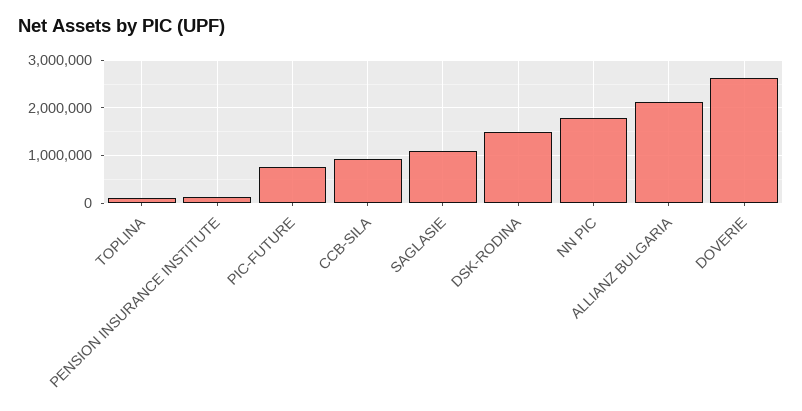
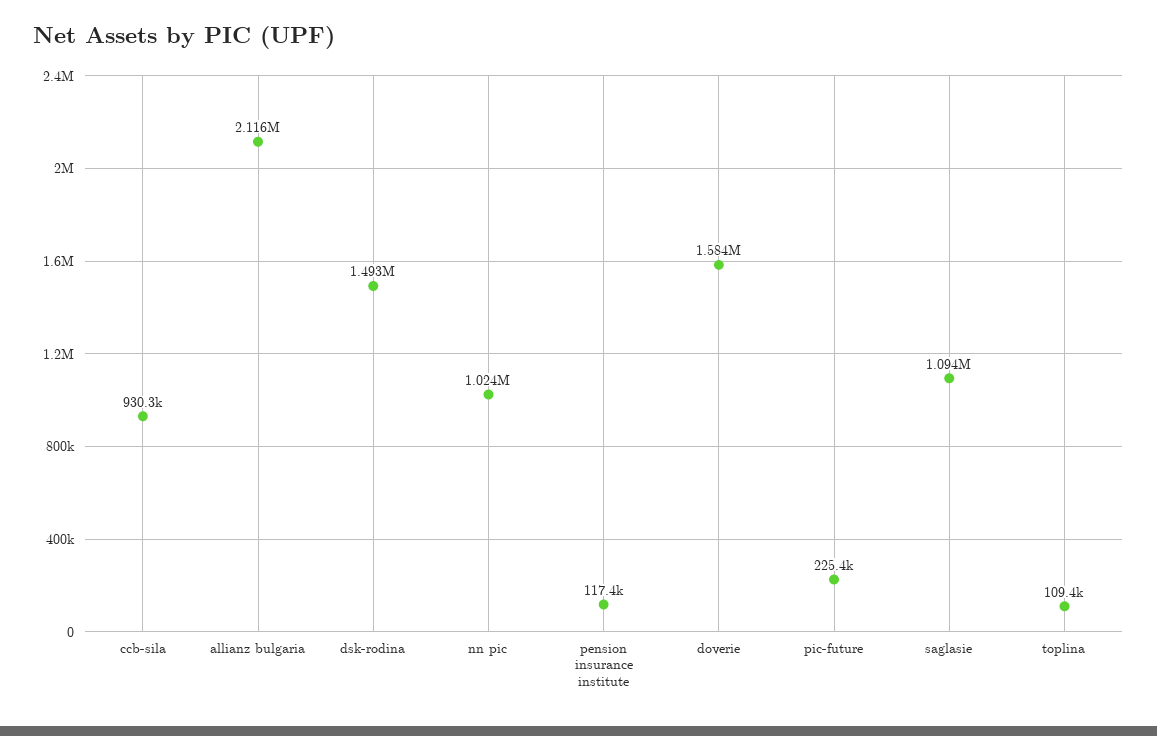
PIC-FUTURE: 800000 -> 225400
NN PIC: 1800000 -> 1024000
DOVERIE: 2600000 -> 1584000

